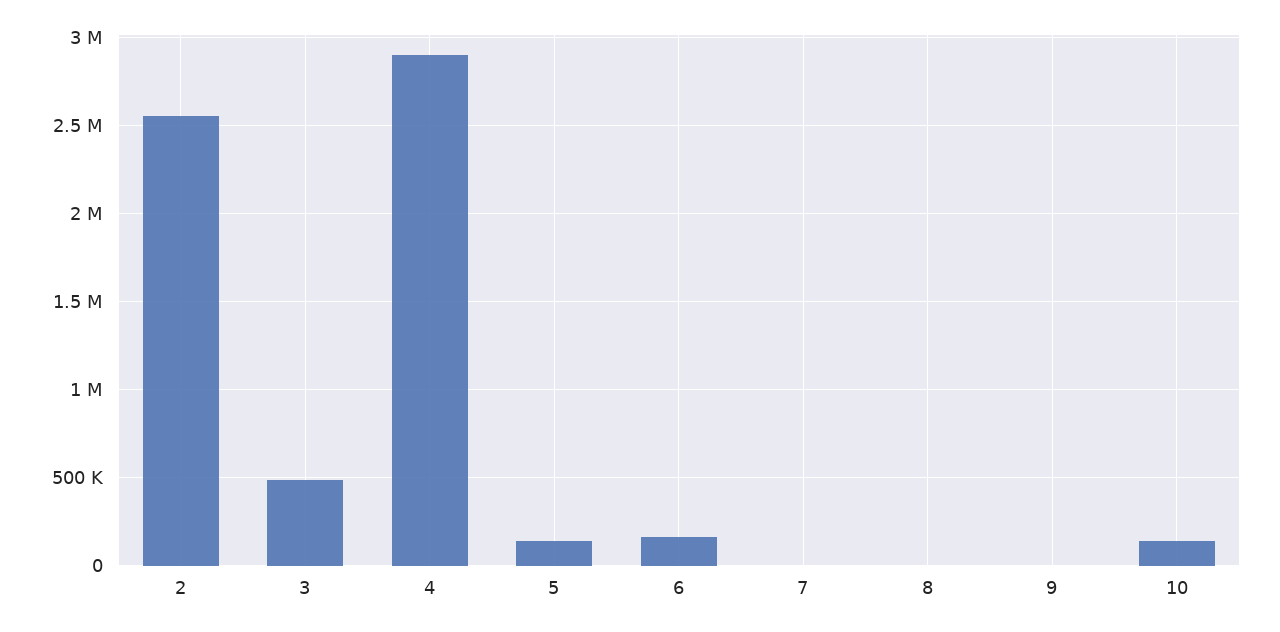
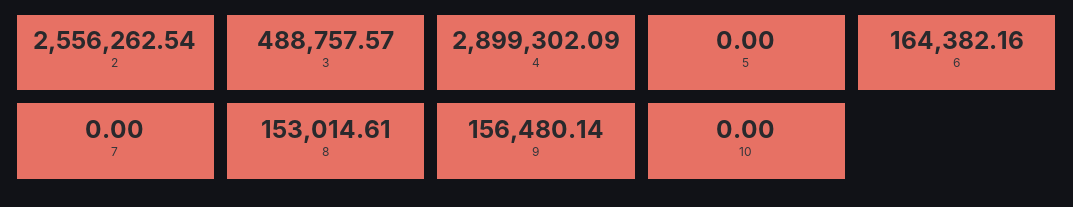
5: 150000 -> 0
8: 0 -> 153014.61
9: 0 -> 156480.14
10: 150000 -> 0

